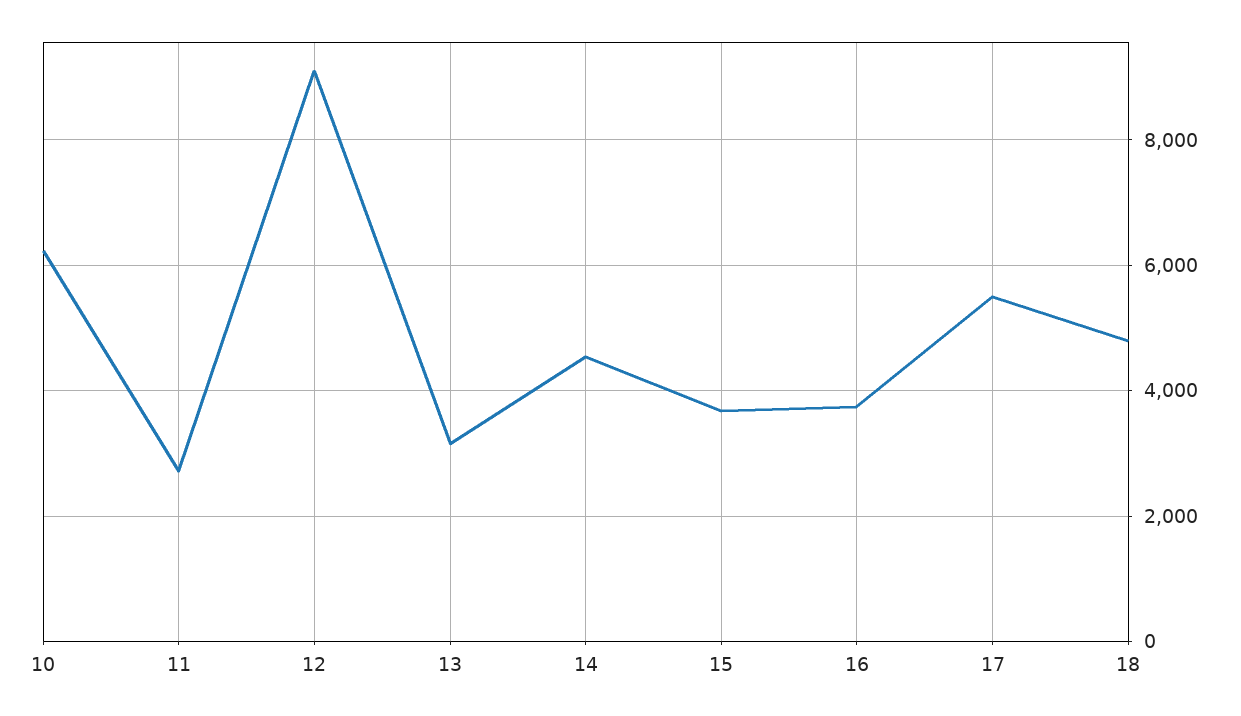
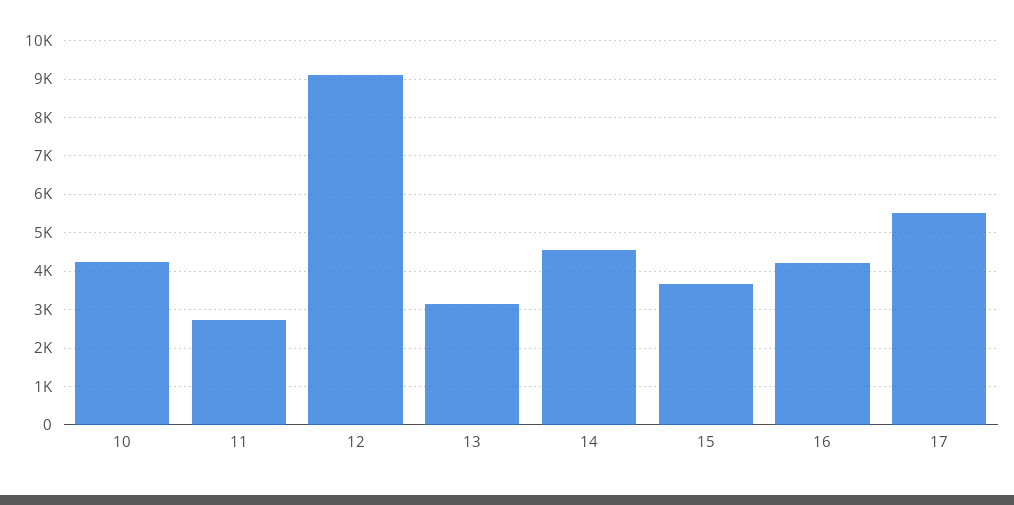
10: 6200 -> 4200
16: 3800 -> 4200
18: 4800 -> none

